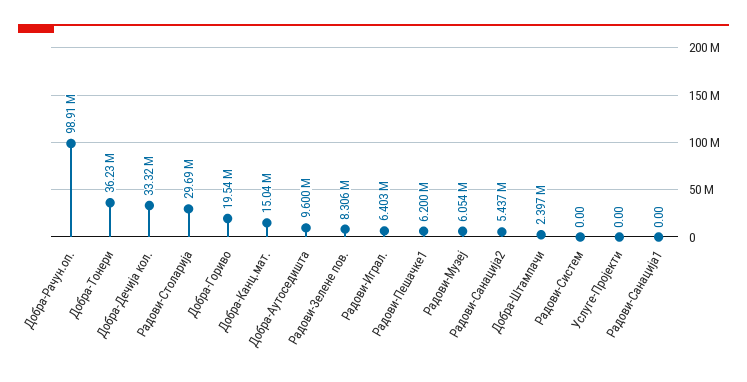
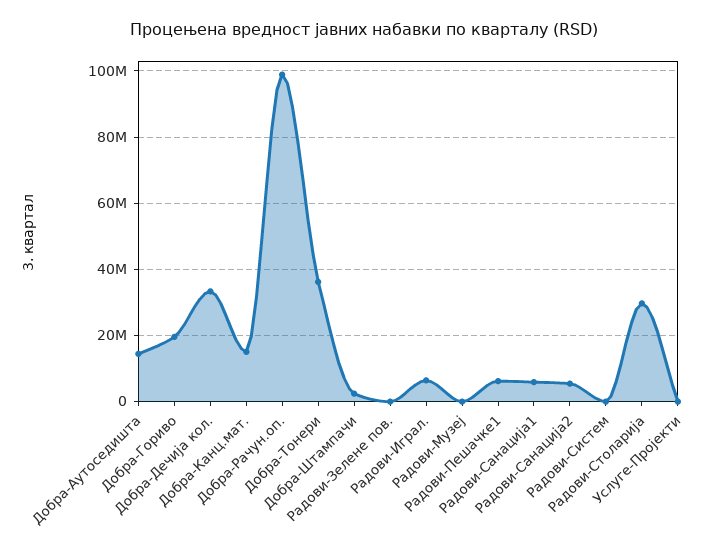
Добра-Аутоседишта: 9600000 -> 14000000
Радови-Зелене пов.: 8306000 -> 0
Радови-Музеј: 6054000 -> 0
Радови-Санација1: 0 -> 6000000

